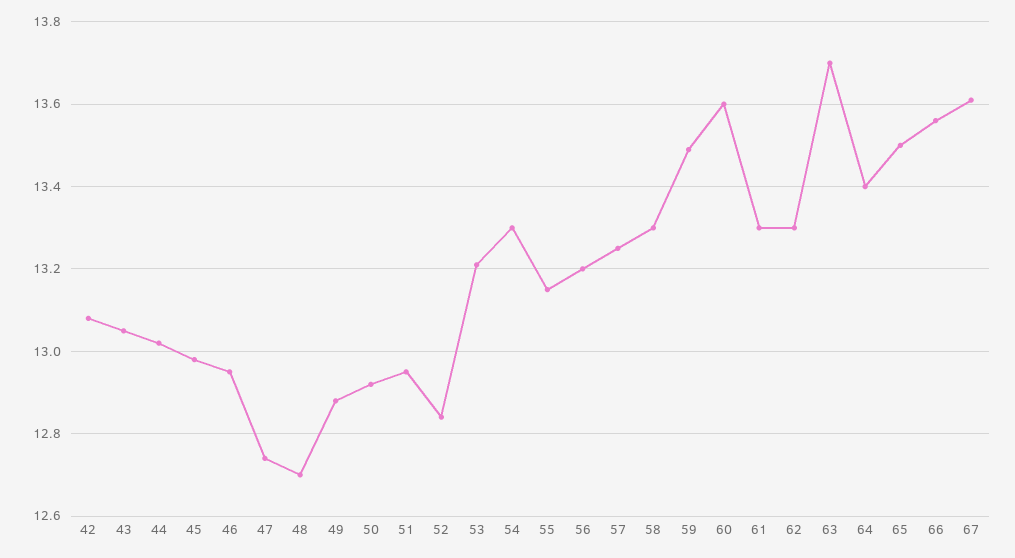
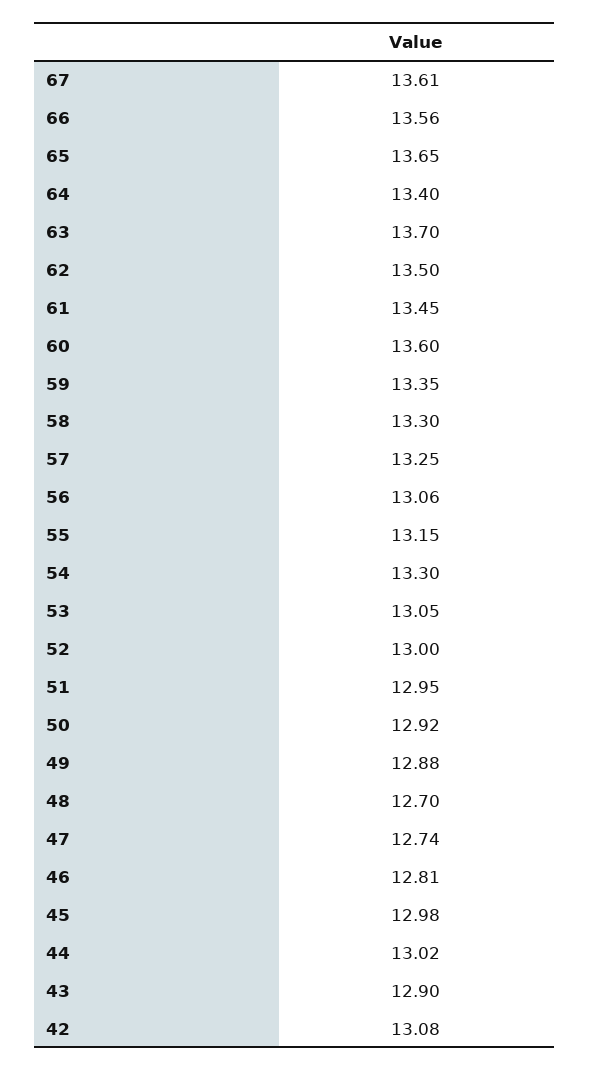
43: 13.05 -> 12.9
46: 12.95 -> 12.81
52: 12.85 -> 13
53: 13.2 -> 13.05
56: 13.2 -> 13.06
59: 13.5 -> 13.35
61: 13.3 -> 13.45
62: 13.3 -> 13.5
65: 13.5 -> 13.65

